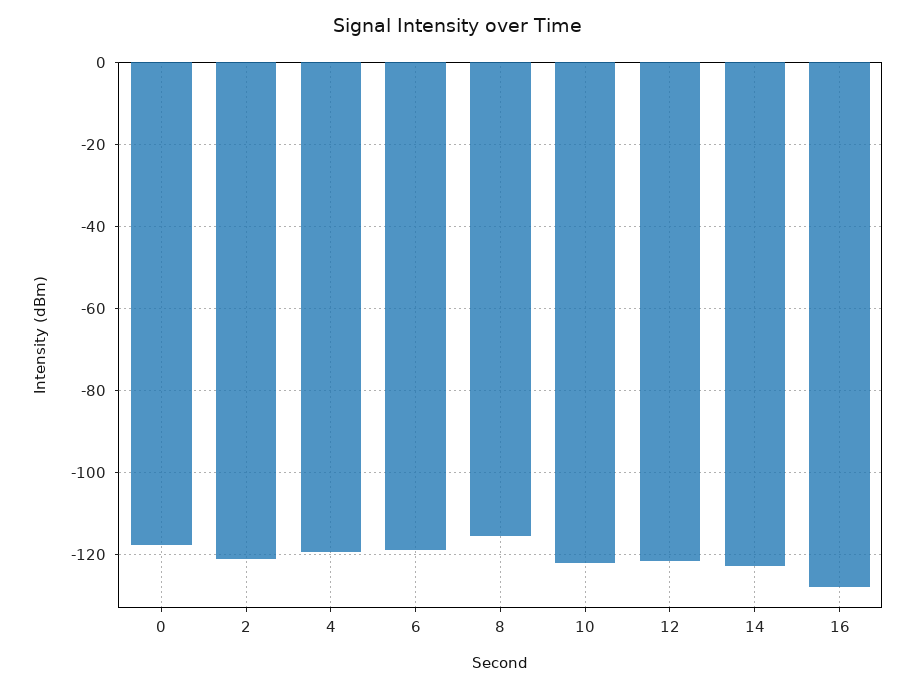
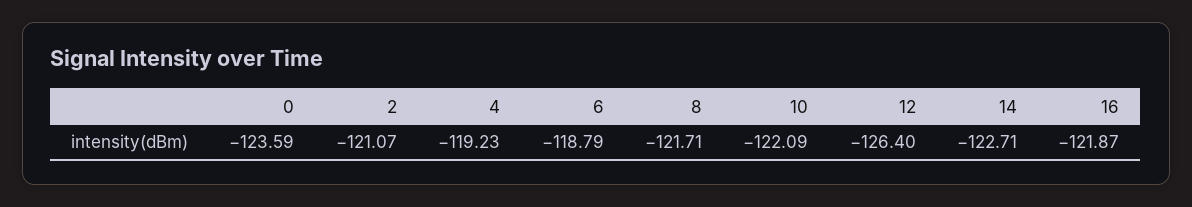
0: -118 -> -123.59
8: -116 -> -121.71
12: -122 -> -126.4
16: -128 -> -121.87

